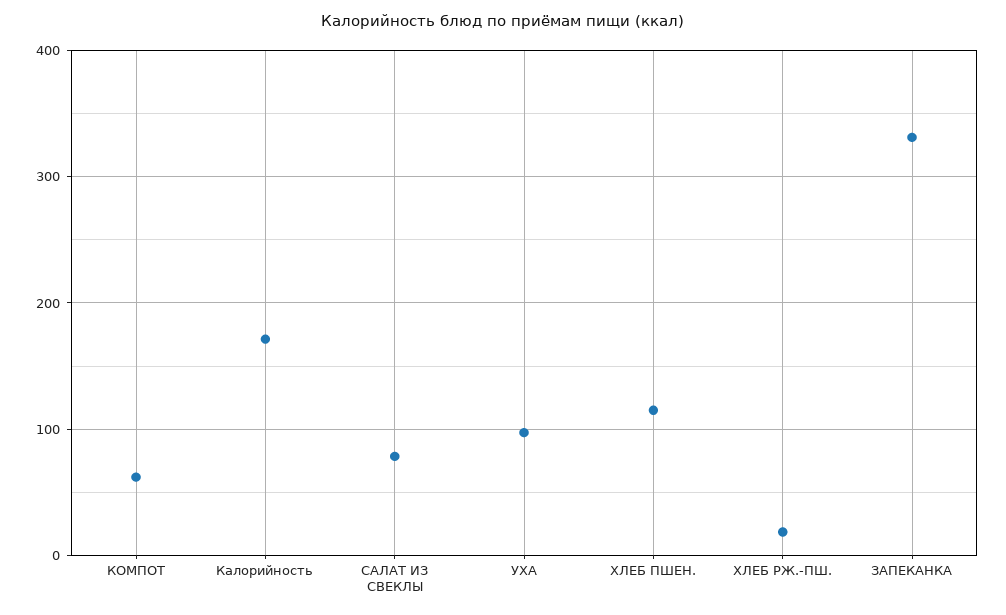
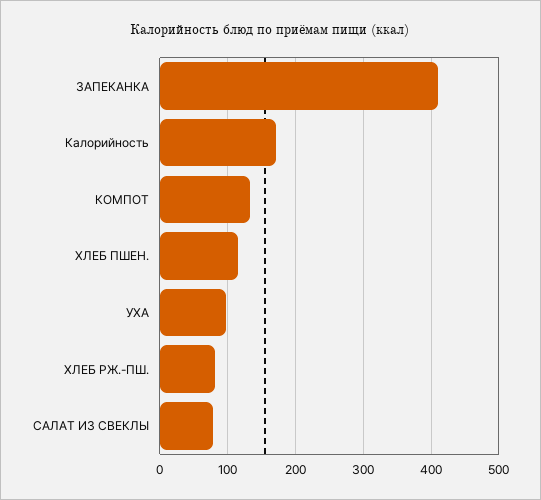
КОМПОТ: 60 -> 130
ХЛЕБ РЖ.-ПШ.: 20 -> 80
ЗАПЕКАНКА: 330 -> 410

